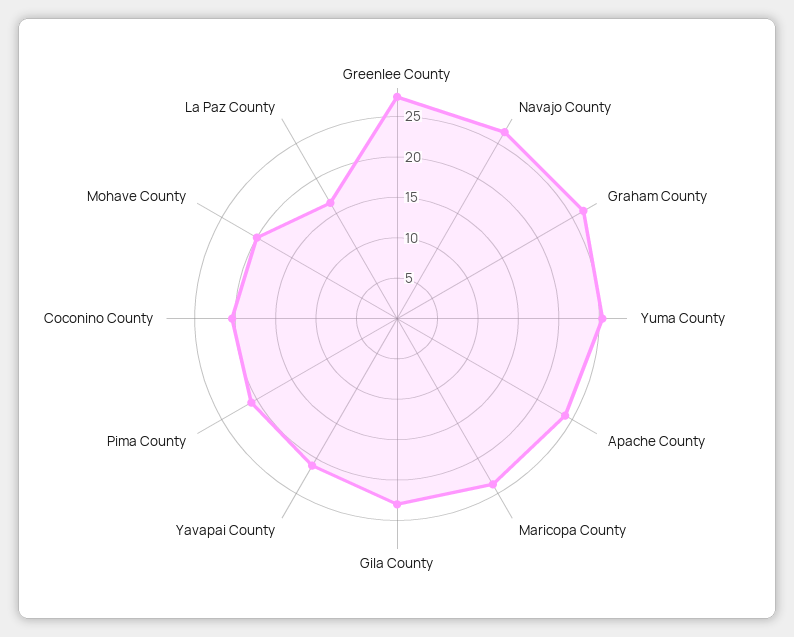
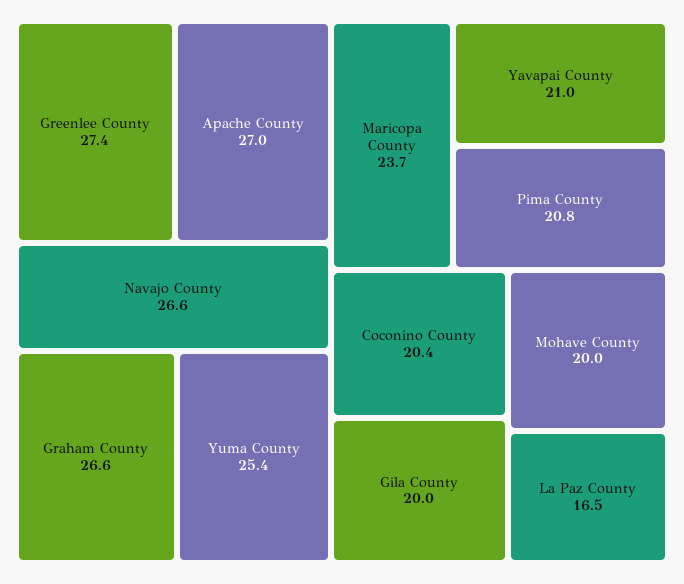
Apache County: 24 -> 27
Gila County: 23 -> 20

